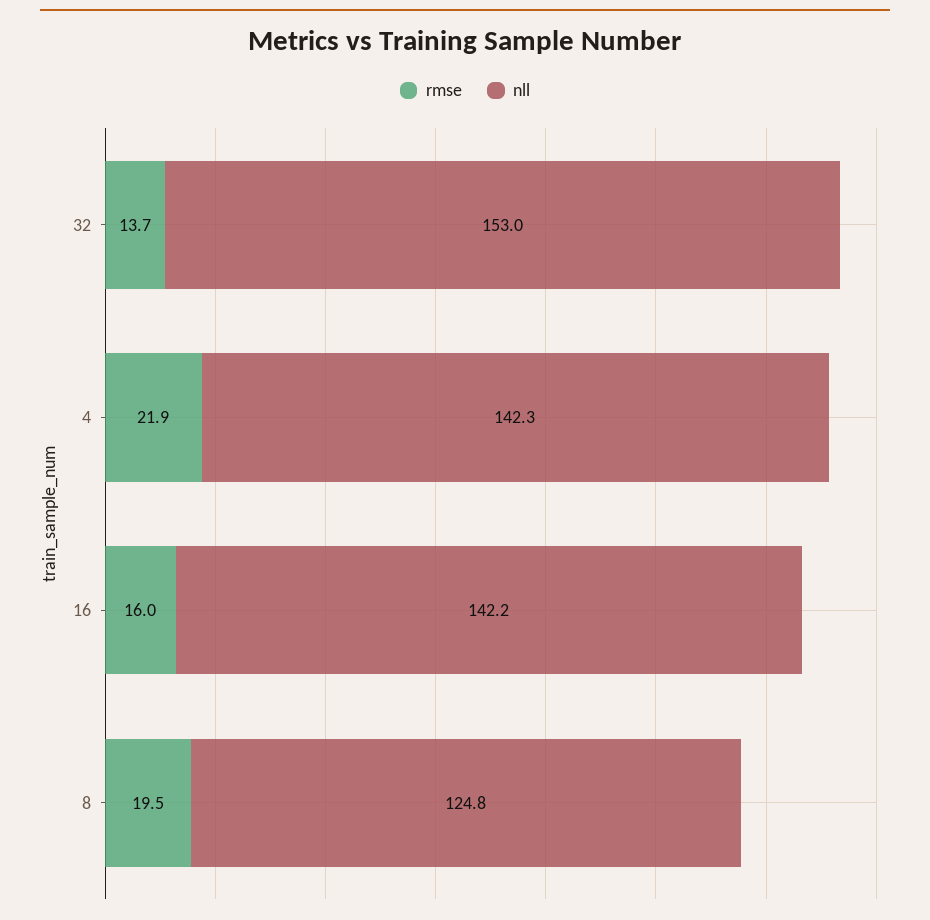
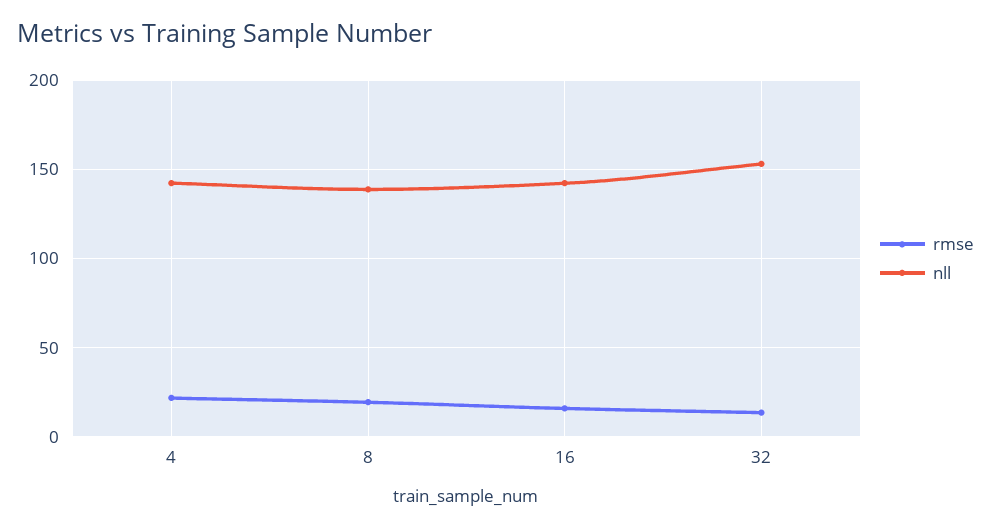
nll, 8: 124.8 -> 140

